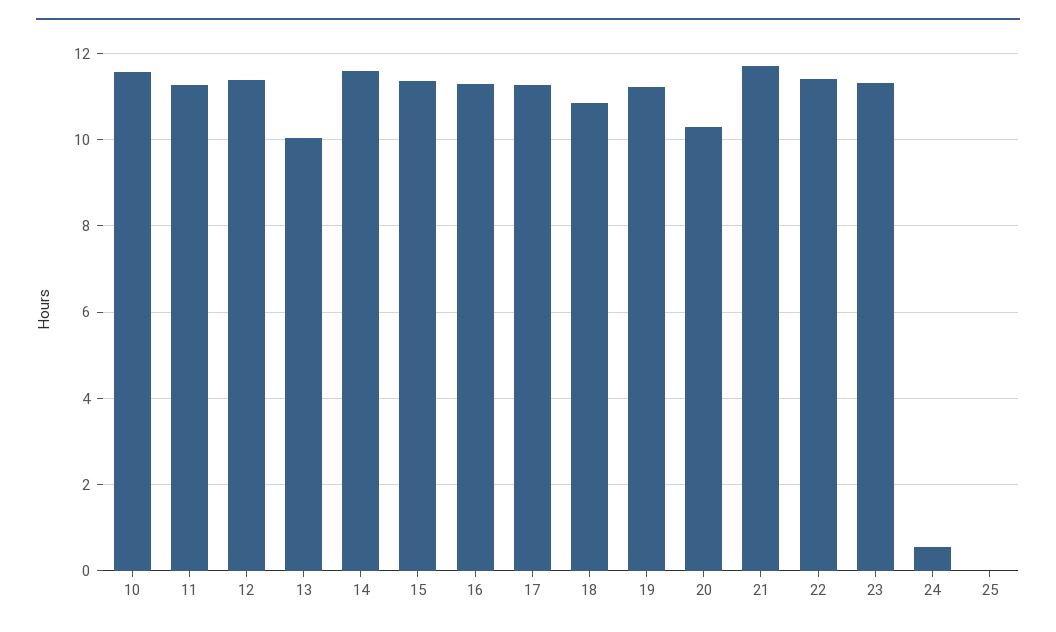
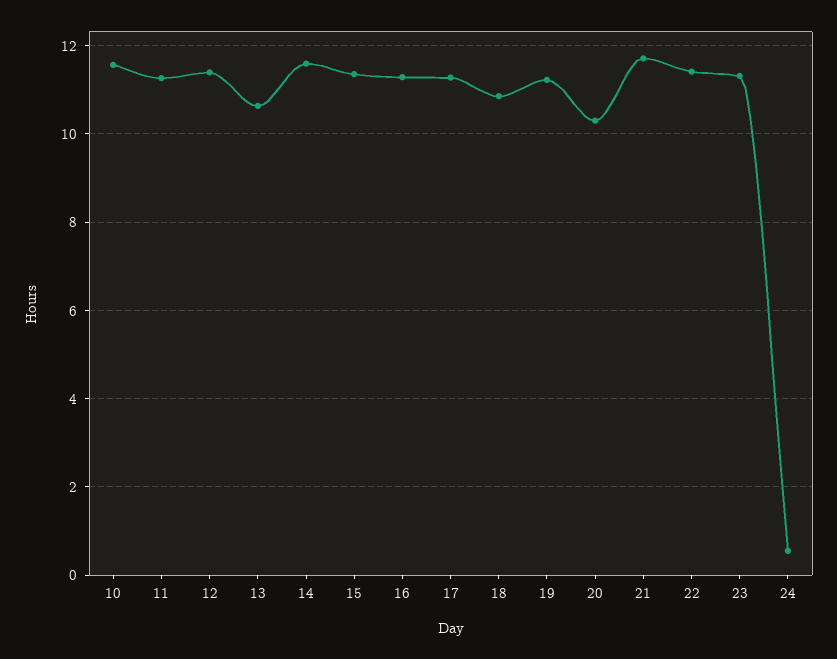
13: 10 -> 10.6
25: 0 -> none

